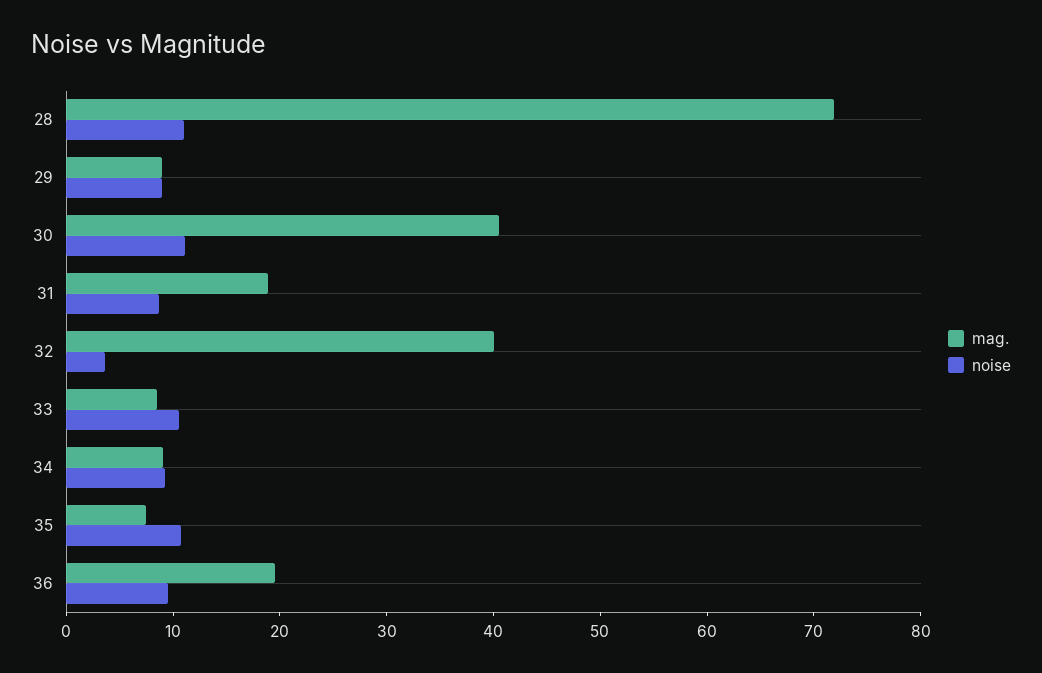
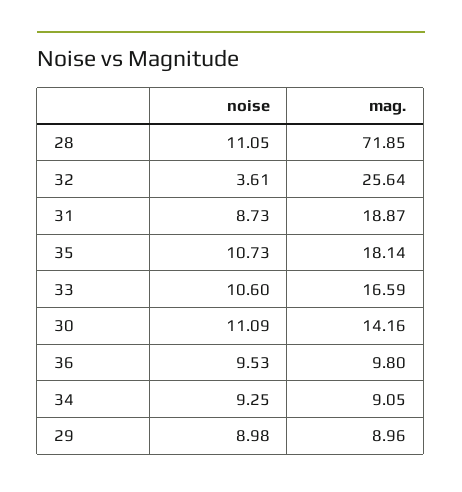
mag., 30: 40 -> 14.16
mag., 32: 40 -> 25.64
mag., 33: 8 -> 16.59
mag., 35: 8 -> 18.14
mag., 36: 20 -> 9.8

